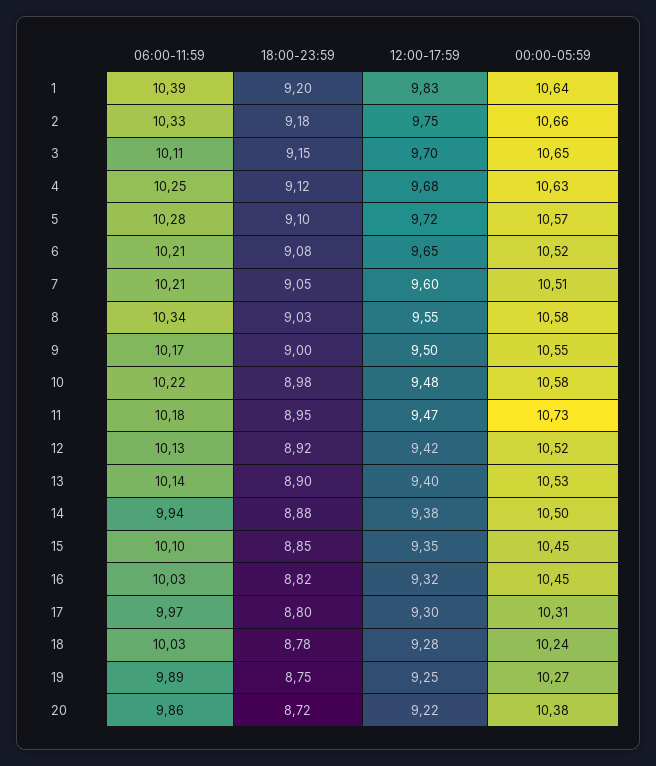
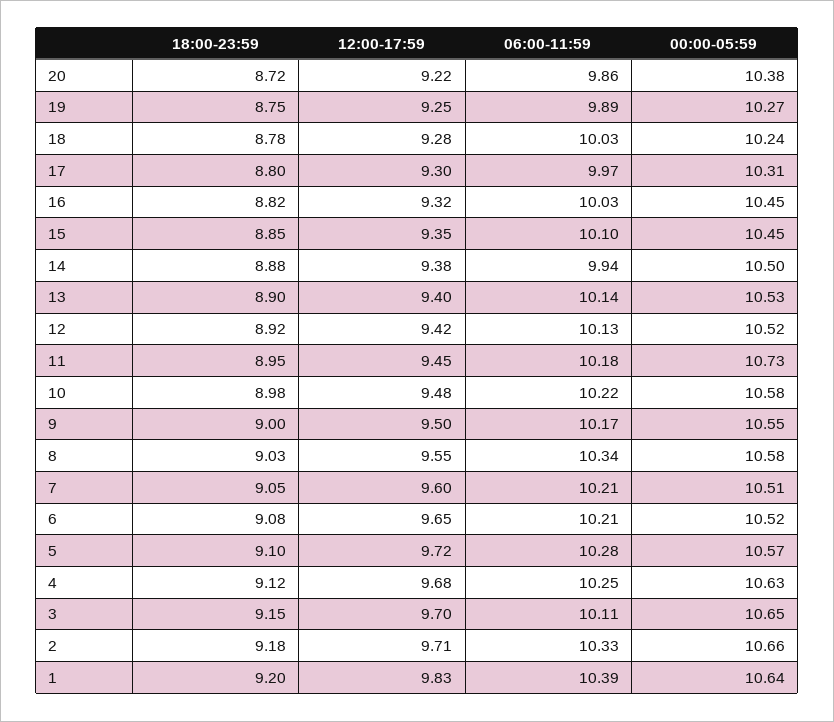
12:00-17:59, 2: 9.75 -> 9.71
12:00-17:59, 11: 9.47 -> 9.45

